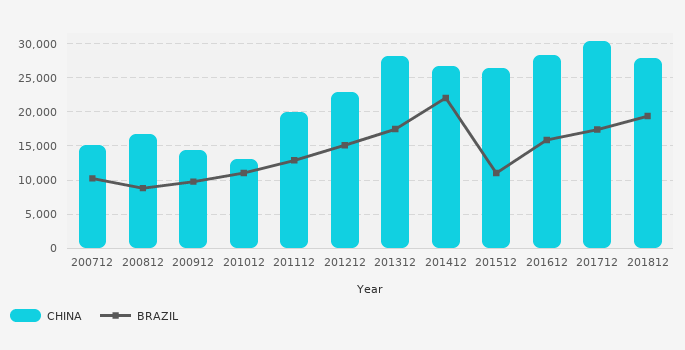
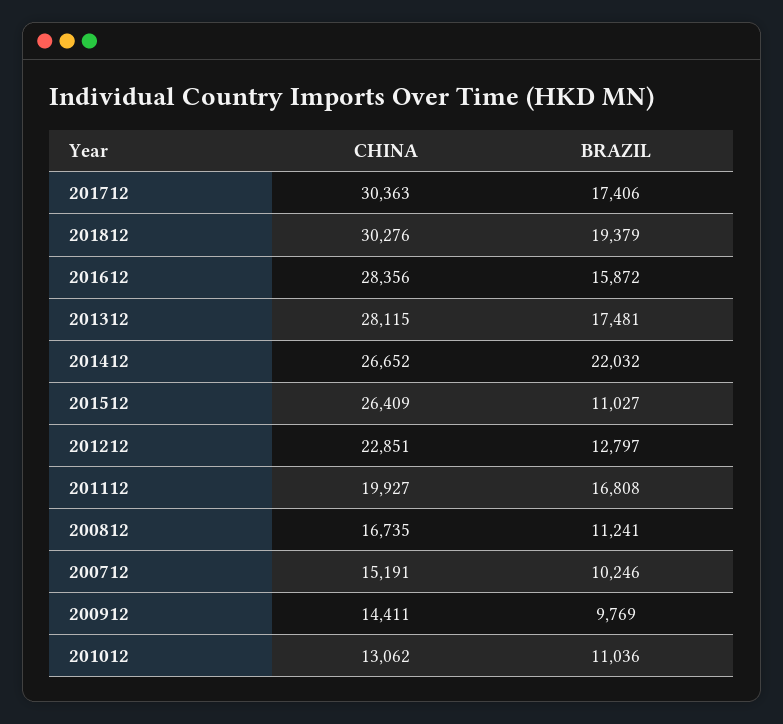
BRAZIL, 200812: 9000 -> 11241
BRAZIL, 201112: 13000 -> 16808
BRAZIL, 201212: 15000 -> 12797
CHINA, 201812: 28000 -> 30276

